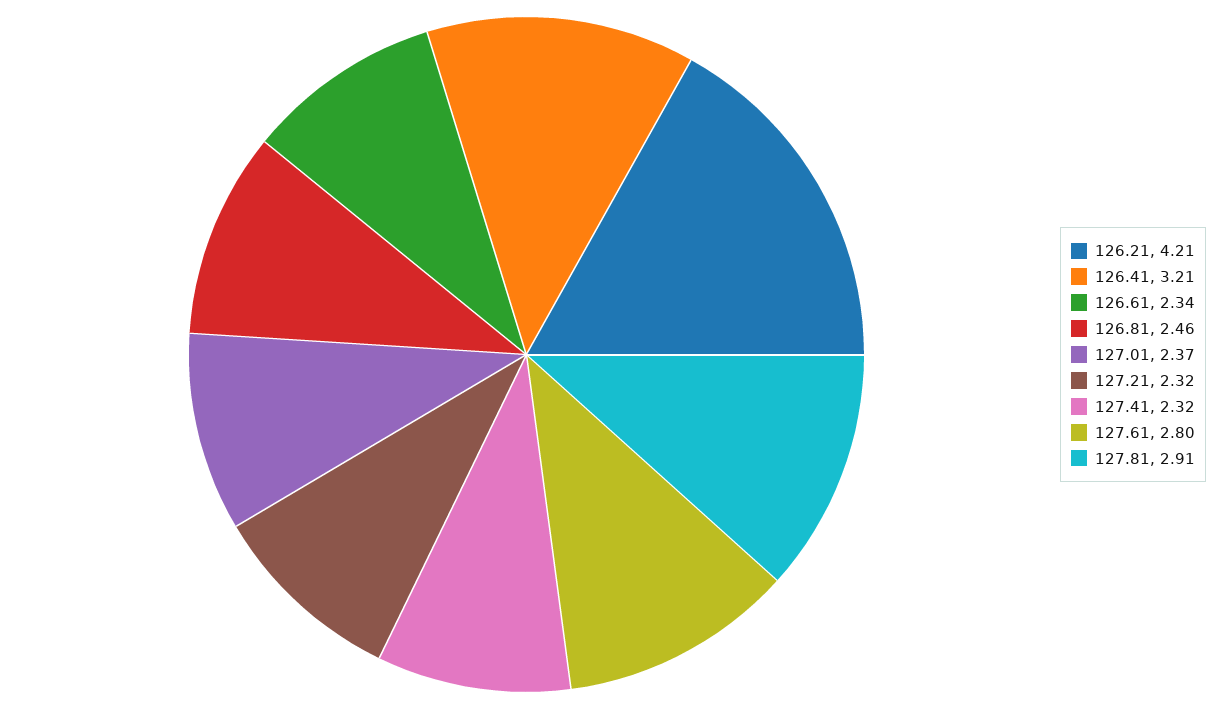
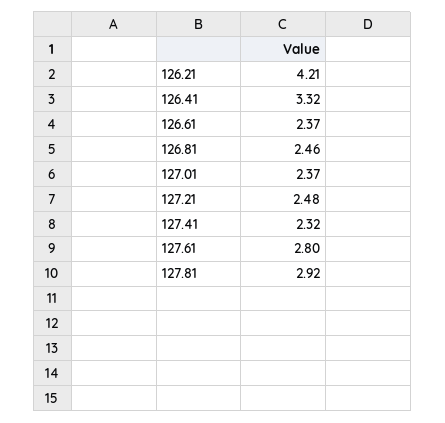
126.41: 3.21 -> 3.32
126.61: 2.34 -> 2.37
127.21: 2.32 -> 2.48
127.81: 2.91 -> 2.92

